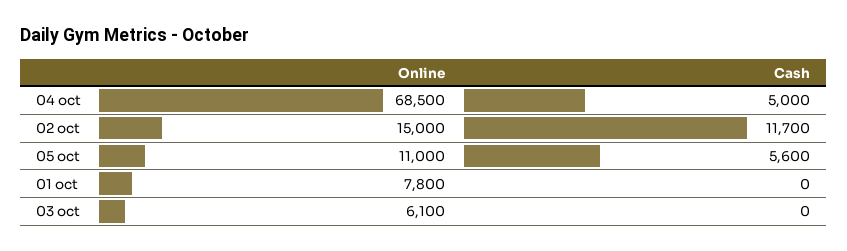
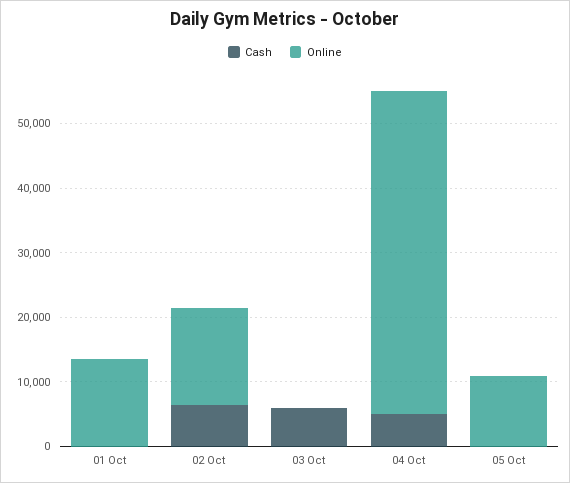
Online, 04 oct: 68500 -> 50000
Cash, 02 oct: 11700 -> 6000
Cash, 05 oct: 5600 -> 0
Online, 01 oct: 7800 -> 14000
Online, 03 oct: 6100 -> 0
Cash, 03 oct: 0 -> 6000

